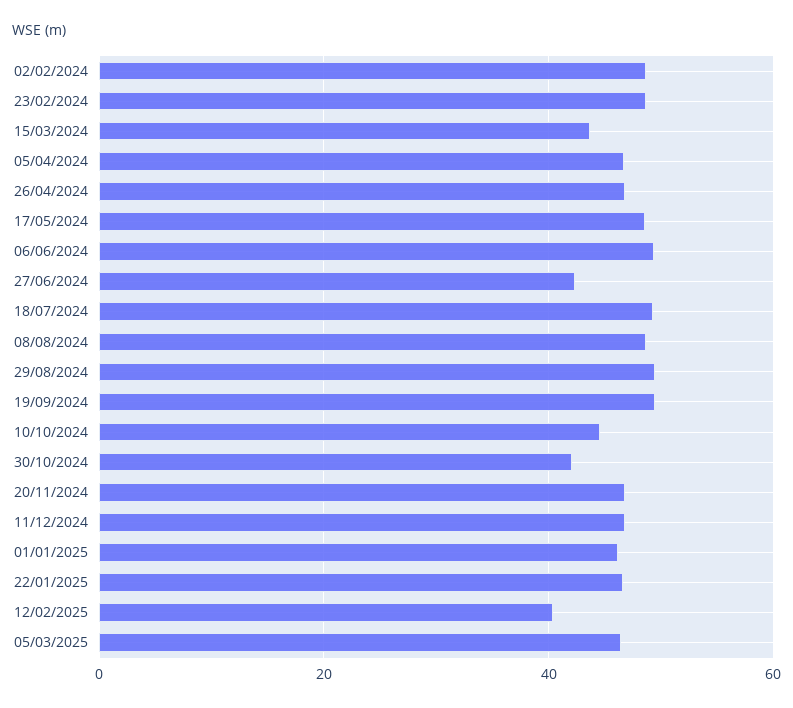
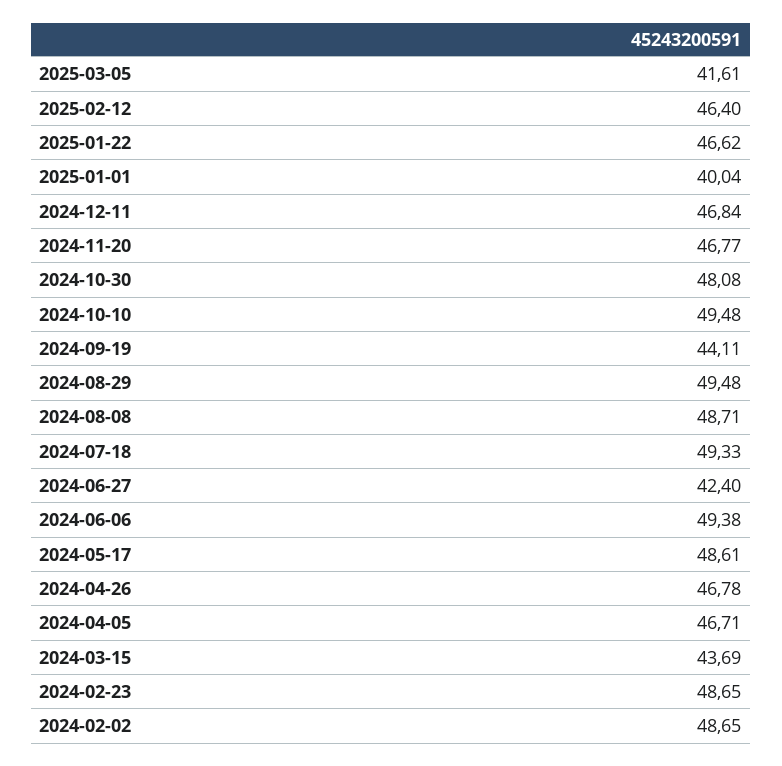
19/09/2024: 50 -> 44.11
10/10/2024: 44 -> 49.48
30/10/2024: 42 -> 48.08
01/01/2025: 46 -> 40.04
12/02/2025: 40 -> 46.4
05/03/2025: 46 -> 41.61

